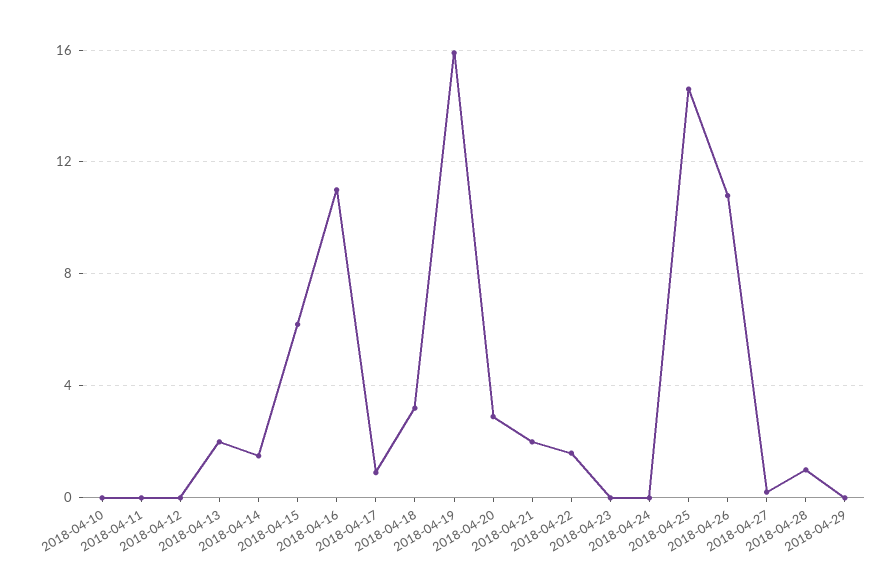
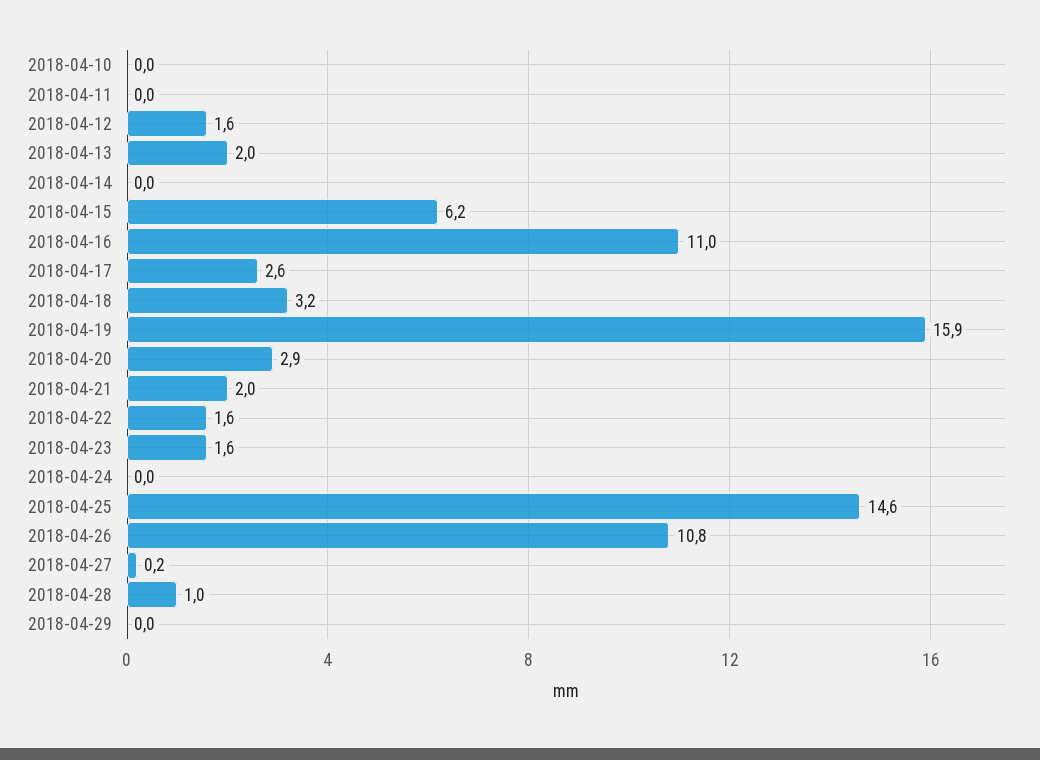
2018-04-12: 0 -> 1.6
2018-04-14: 1.5 -> 0
2018-04-17: 1 -> 2.6
2018-04-23: 0 -> 1.6

